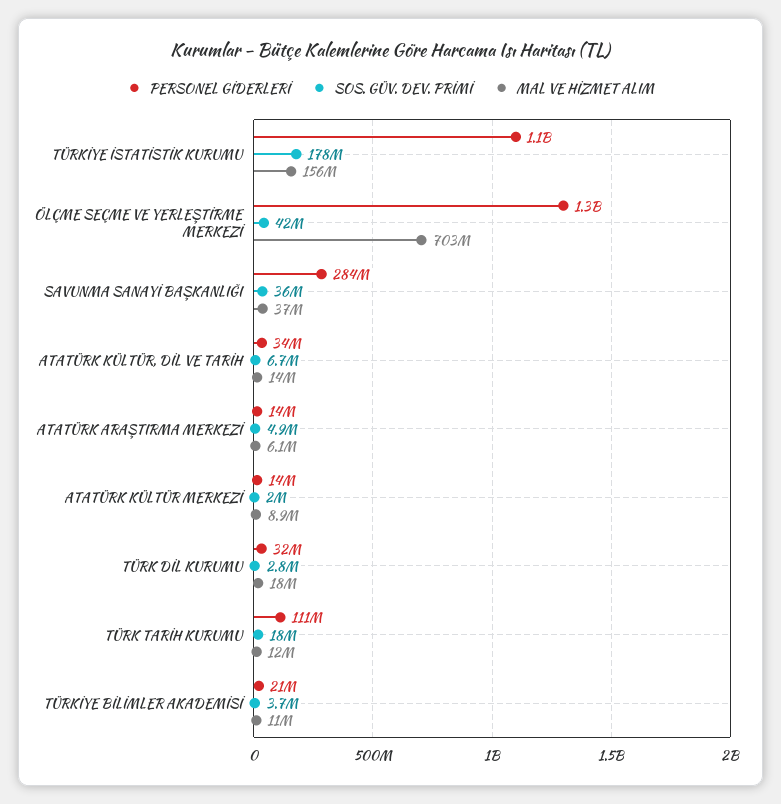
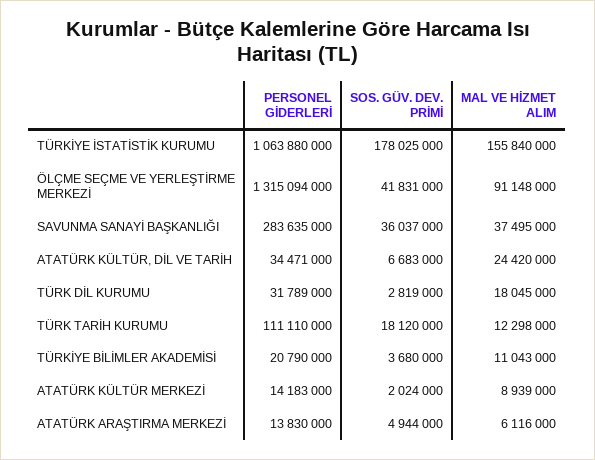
MAL VE HİZMET ALIM, ÖLÇME SEÇME VE YERLEŞTİRME MERKEZİ: 703000000 -> 91148000
MAL VE HİZMET ALIM, ATATÜRK KÜLTÜR, DİL VE TARİH: 14000000 -> 24420000

